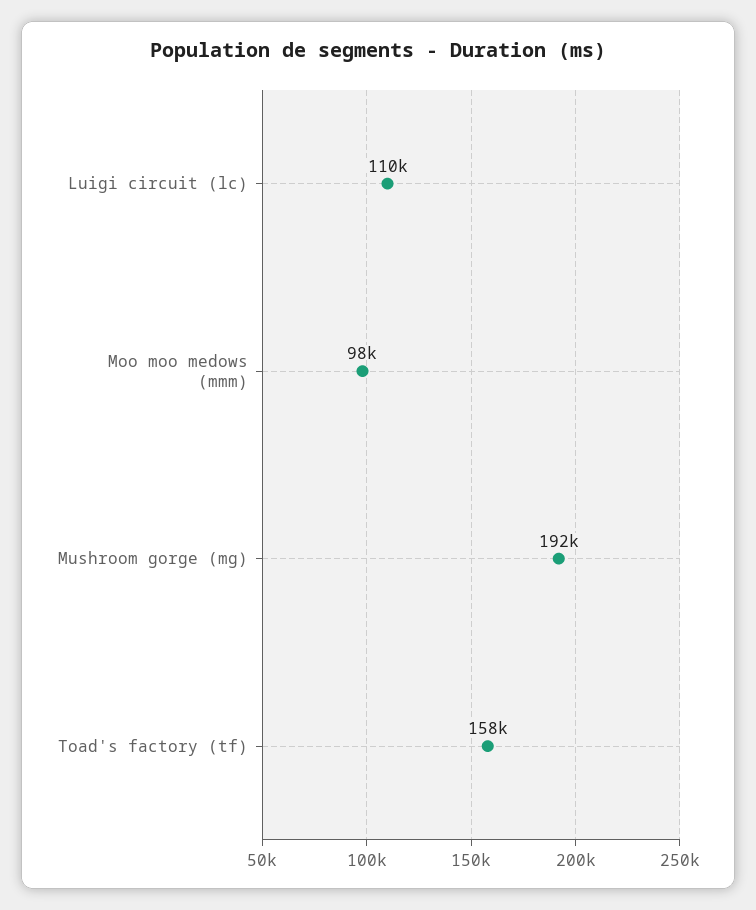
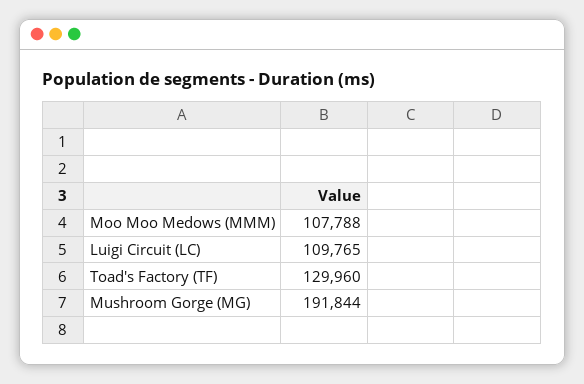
Moo moo medows (mmm): 98000 -> 107788
Toad's factory (tf): 158000 -> 129960

